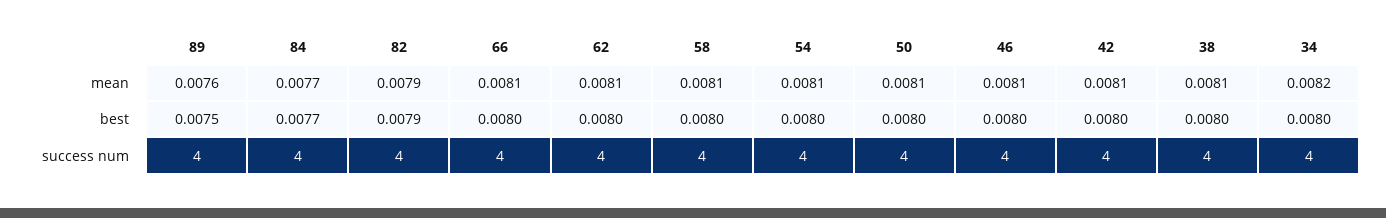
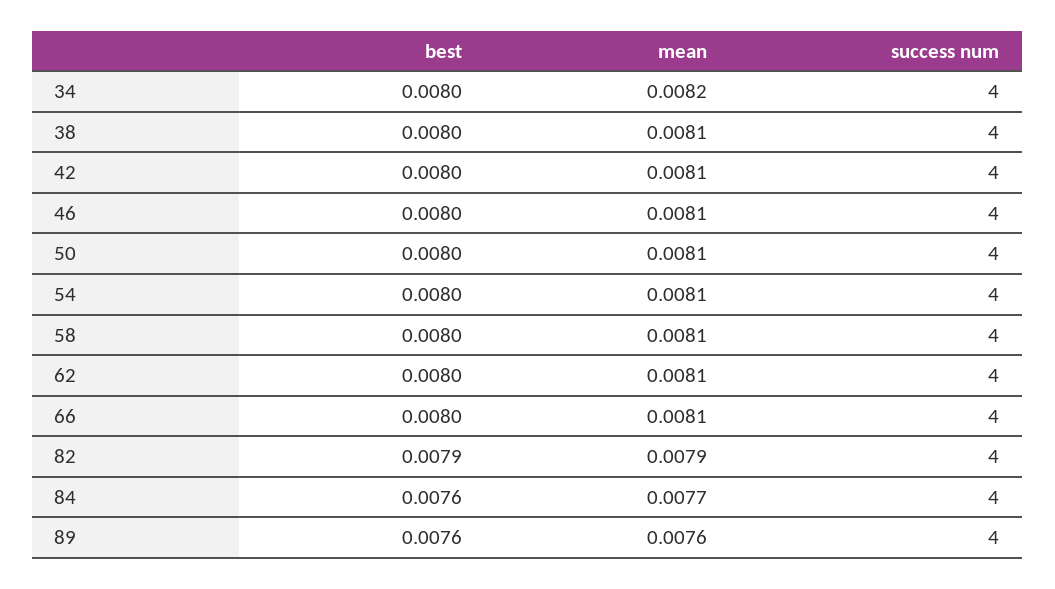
89, best: 0.0075 -> 0.0076
84, best: 0.0077 -> 0.0076

